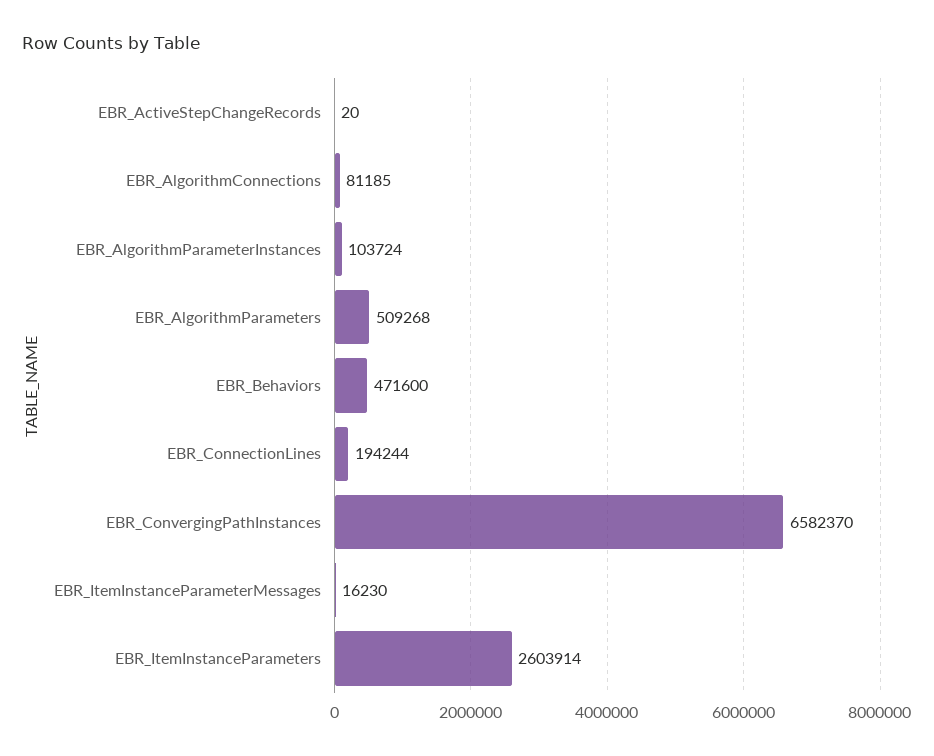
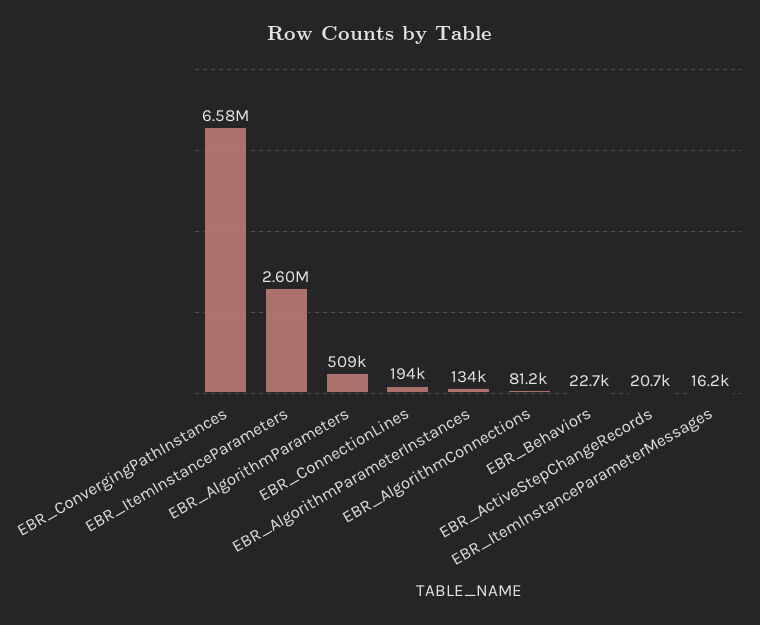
EBR_ActiveStepChangeRecords: 20 -> 20700
EBR_AlgorithmParameterInstances: 103724 -> 134000
EBR_Behaviors: 471600 -> 22700

